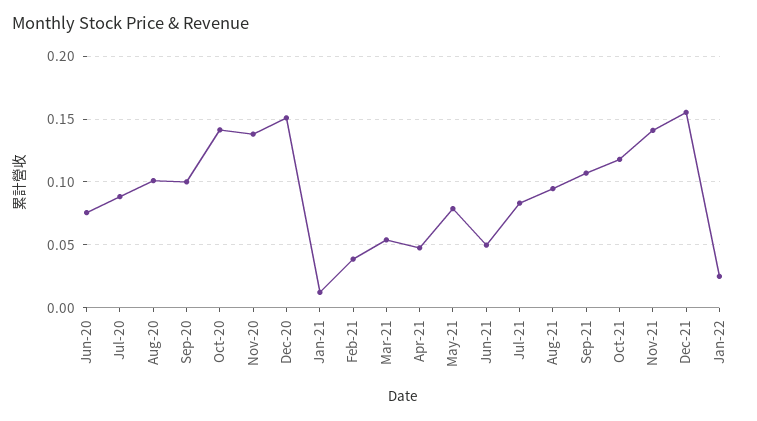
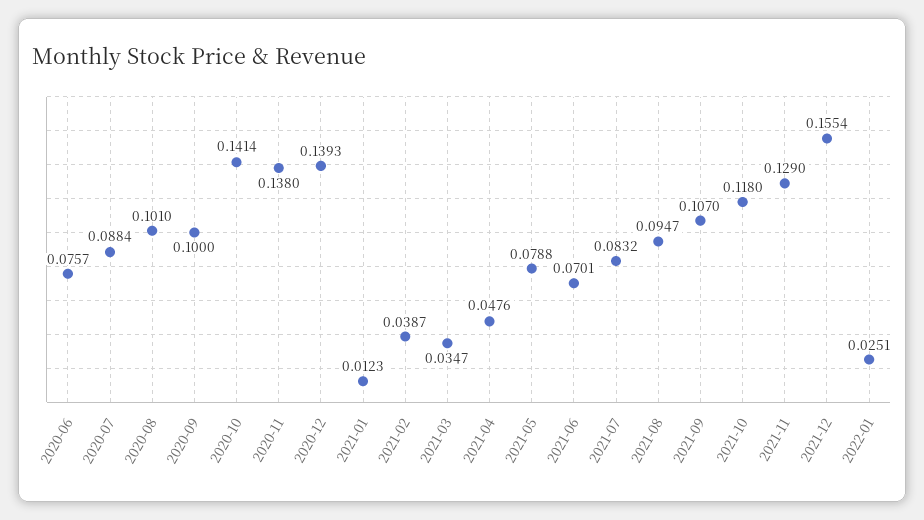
Dec-20: 0.15 -> 0.1393
Mar-21: 0.055 -> 0.0347
Jun-21: 0.05 -> 0.0701
Nov-21: 0.14 -> 0.129

